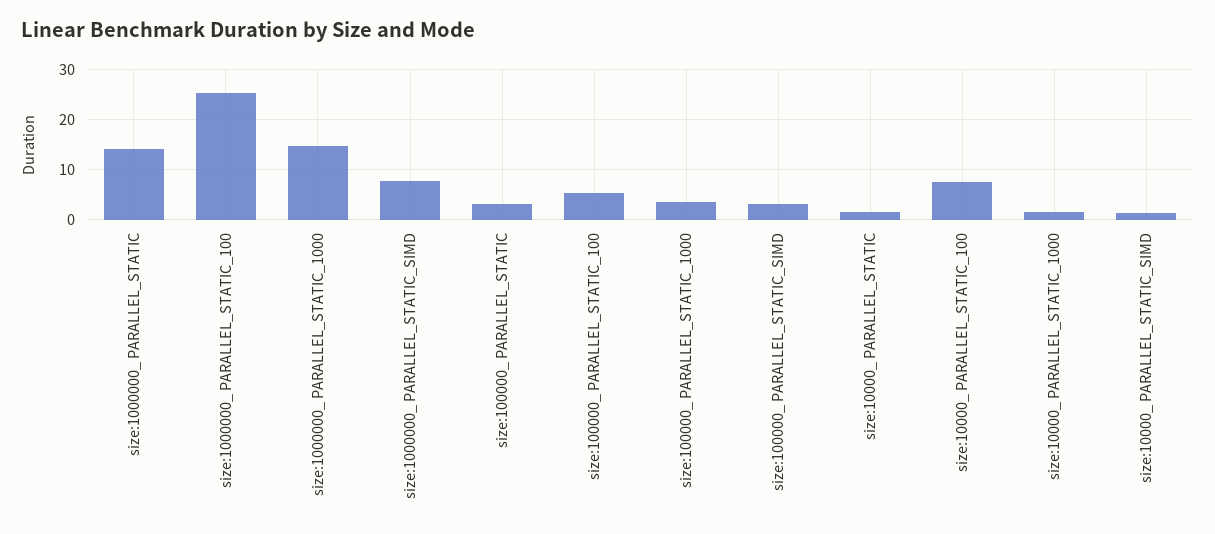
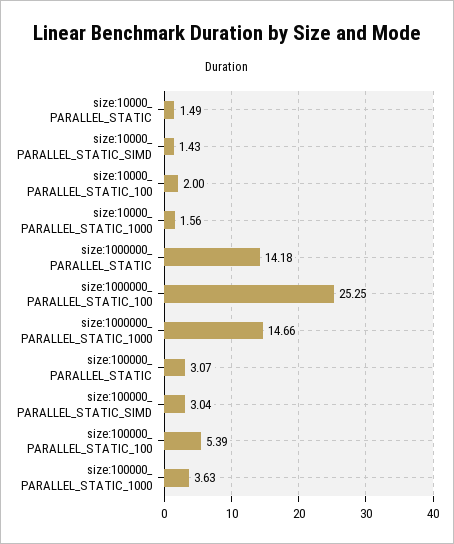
size:1000000_ PARALLEL_STATIC_SIMD: 8 -> none
size:10000_ PARALLEL_STATIC_100: 8 -> 2

